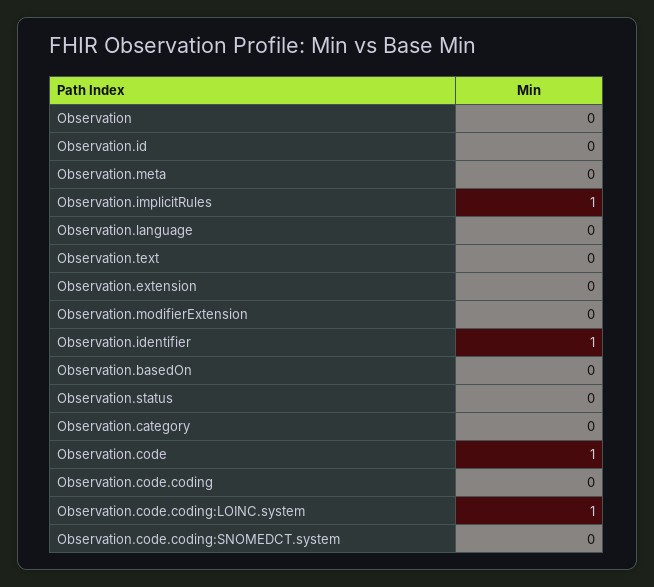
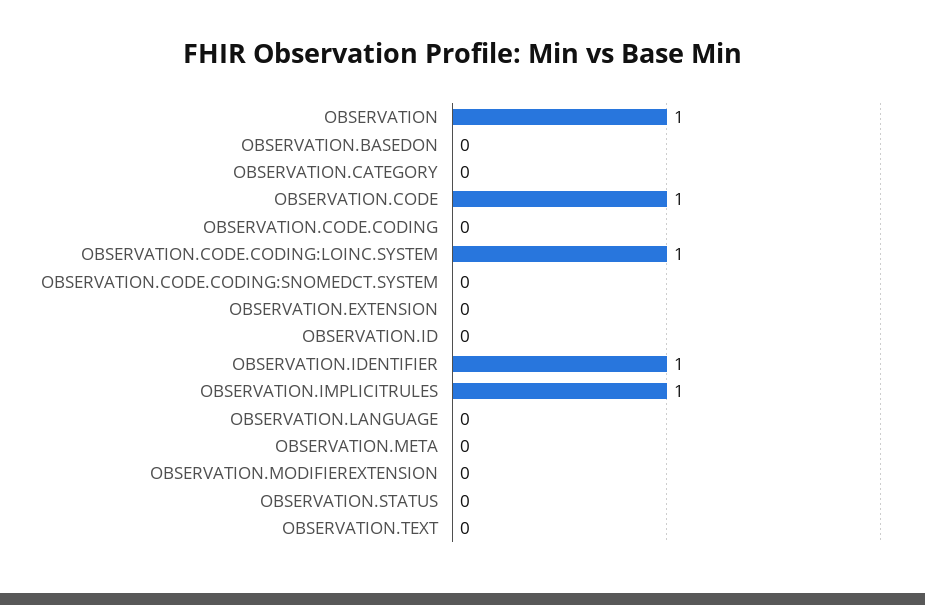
Observation: 0 -> 1

